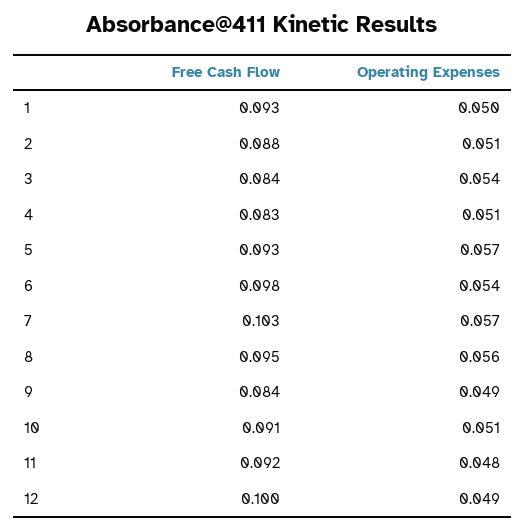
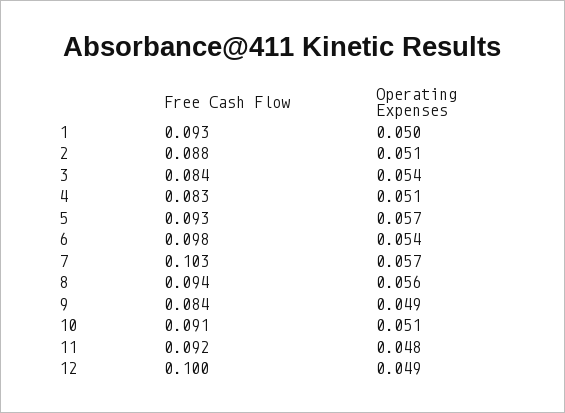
Free Cash Flow, 8: 0.095 -> 0.094

